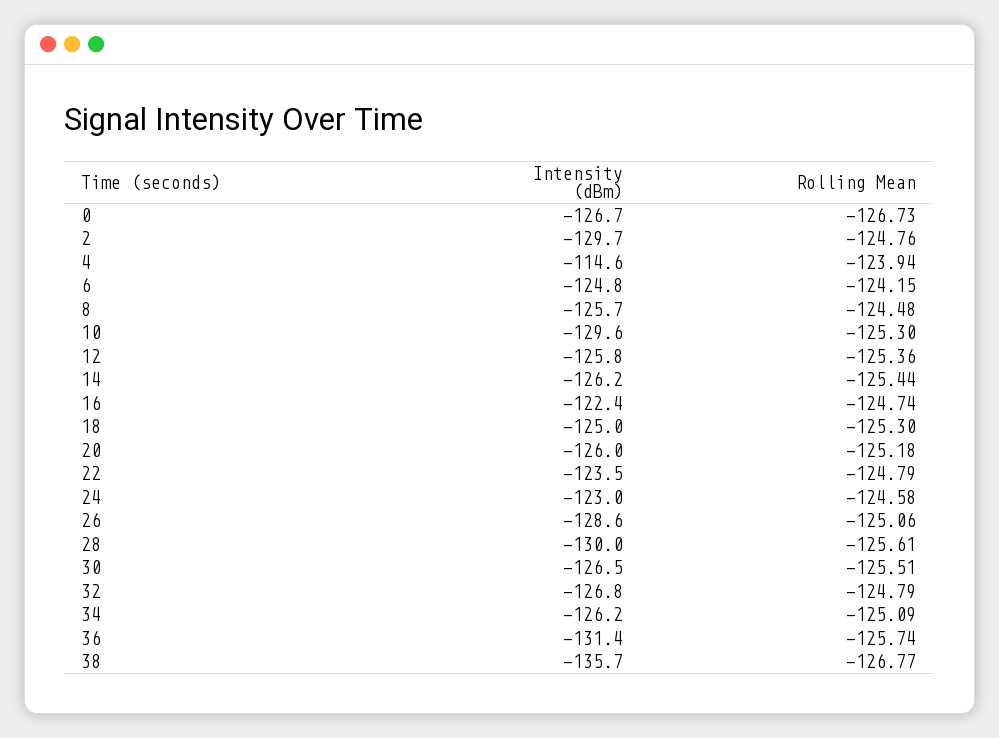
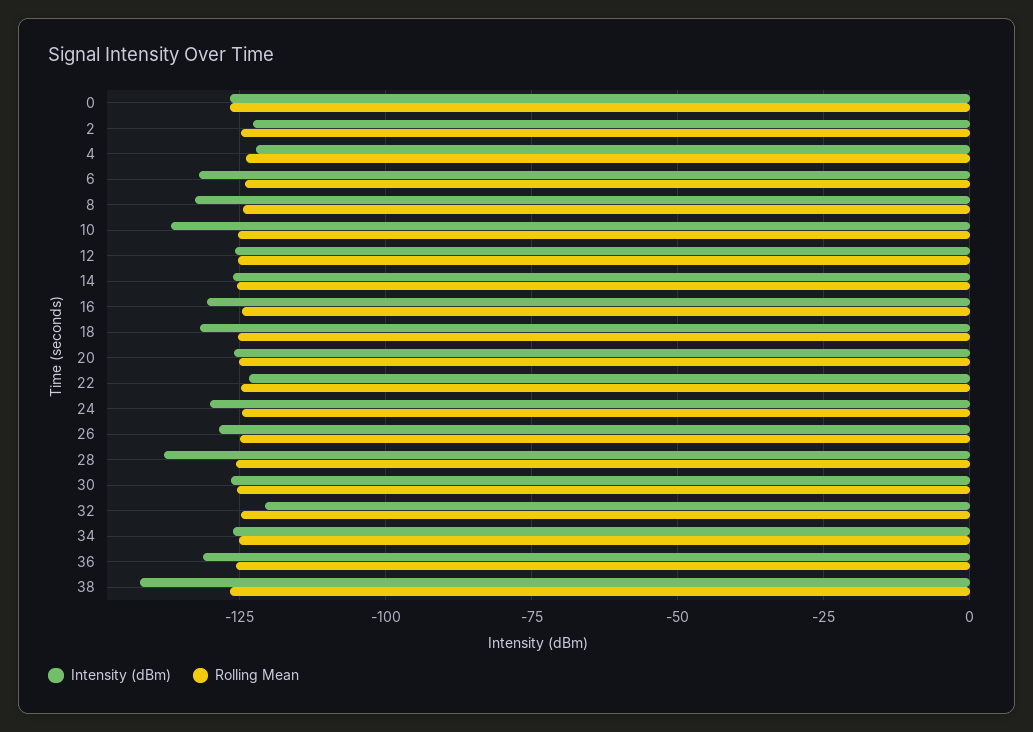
Intensity (dBm), 2: -129.7 -> -122.5
Intensity (dBm), 4: -114.6 -> -122.5
Intensity (dBm), 6: -124.8 -> -132.5
Intensity (dBm), 8: -125.7 -> -132.5
Intensity (dBm), 10: -129.6 -> -137.5
Intensity (dBm), 16: -122.4 -> -130
Intensity (dBm), 18: -125 -> -132.5
Intensity (dBm), 24: -123 -> -130
Intensity (dBm), 28: -130 -> -137.5
Intensity (dBm), 32: -126.8 -> -120
Intensity (dBm), 38: -135.7 -> -142.5

